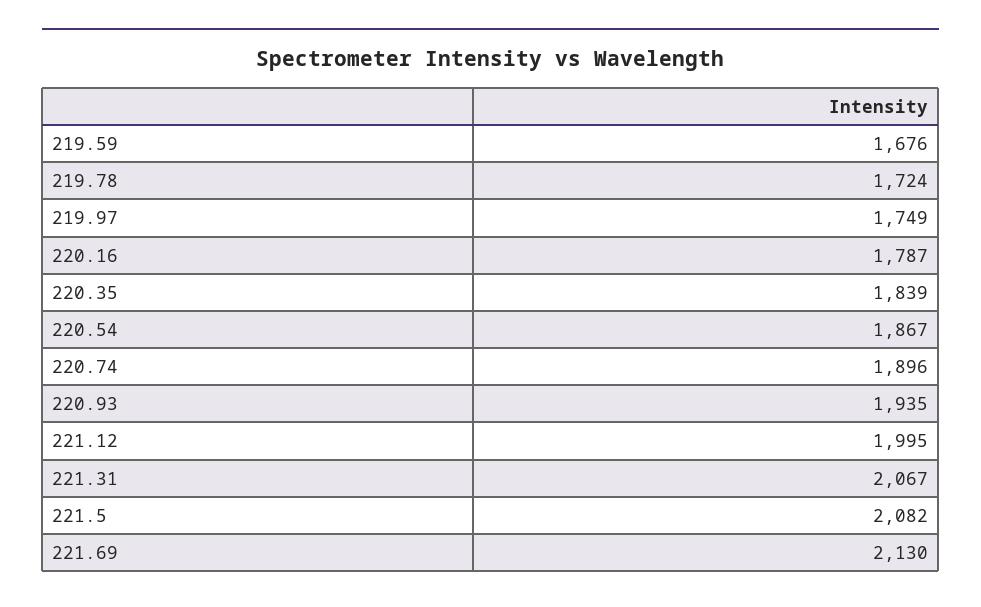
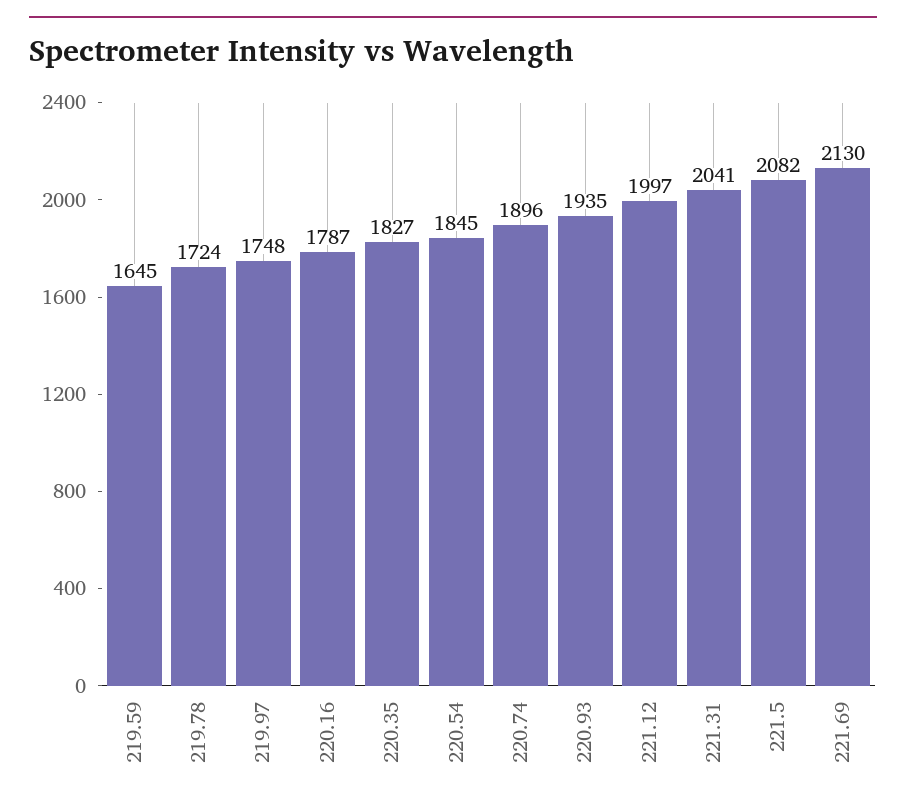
219.59: 1676 -> 1645
219.97: 1749 -> 1748
220.35: 1839 -> 1827
220.54: 1867 -> 1845
221.12: 1995 -> 1997
221.31: 2067 -> 2041

